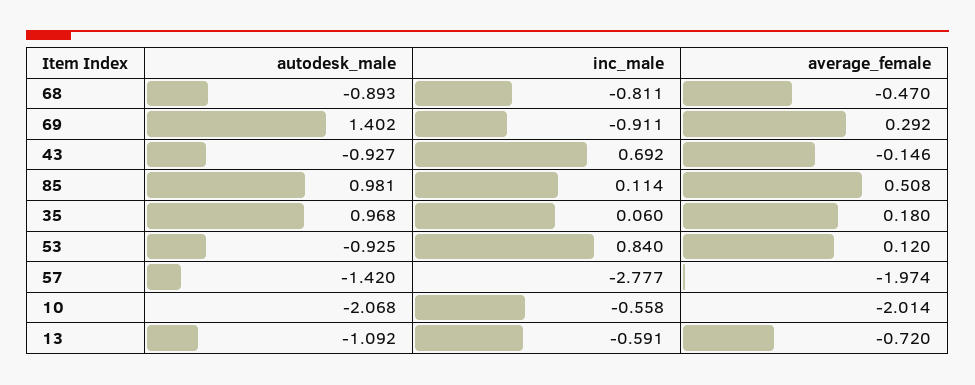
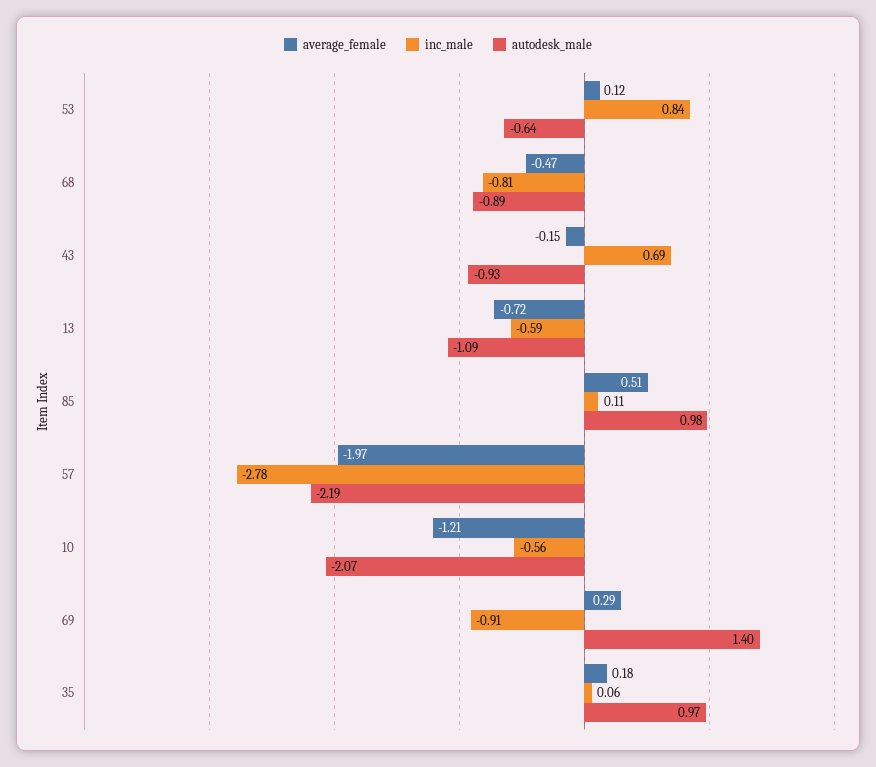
autodesk_male, 53: -0.925 -> -0.64
autodesk_male, 57: -1.42 -> -2.19
average_female, 10: -2.014 -> -1.21

